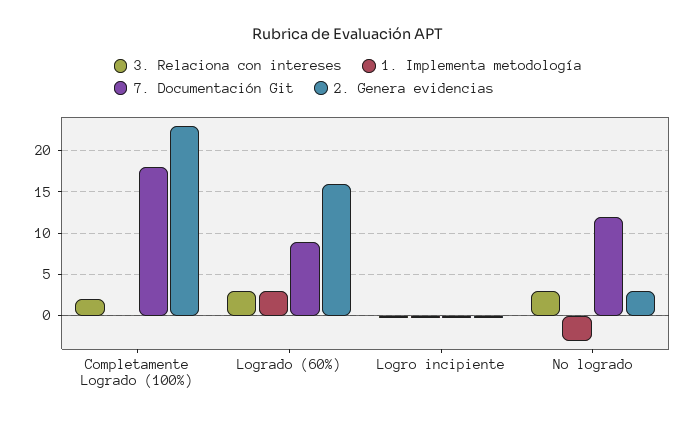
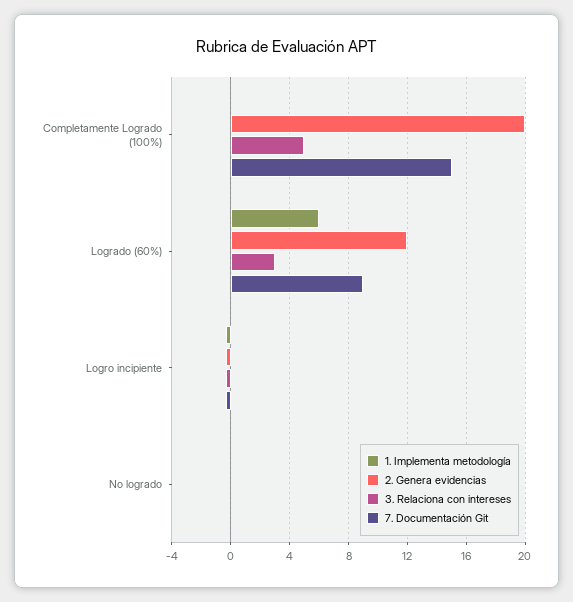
3. Relaciona con intereses, Completamente Logrado (100%): 2 -> 5
7. Documentación Git, Completamente Logrado (100%): 18 -> 15
2. Genera evidencias, Completamente Logrado (100%): 23 -> 20
1. Implementa metodología, Logrado (60%): 3 -> 6
2. Genera evidencias, Logrado (60%): 16 -> 12
3. Relaciona con intereses, No logrado: 3 -> 0
1. Implementa metodología, No logrado: -3 -> 0
7. Documentación Git, No logrado: 12 -> 0
2. Genera evidencias, No logrado: 3 -> 0

